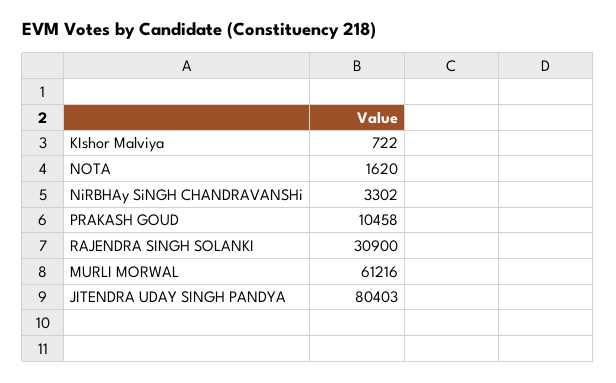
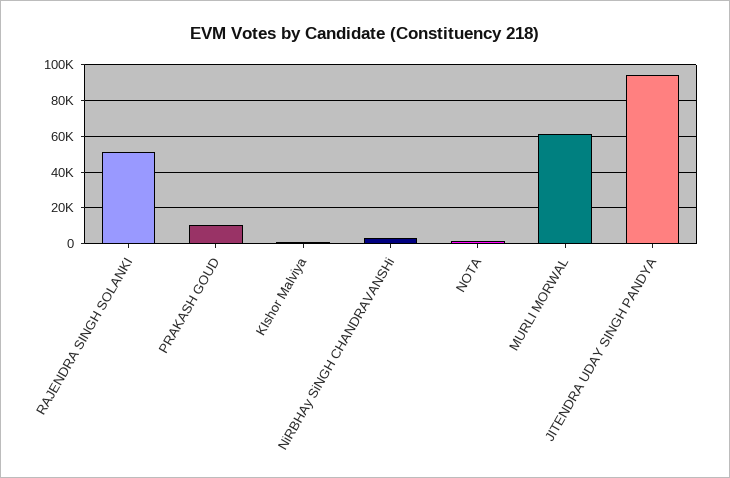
RAJENDRA SINGH SOLANKI: 30900 -> 50000
JITENDRA UDAY SINGH PANDYA: 80403 -> 95000

